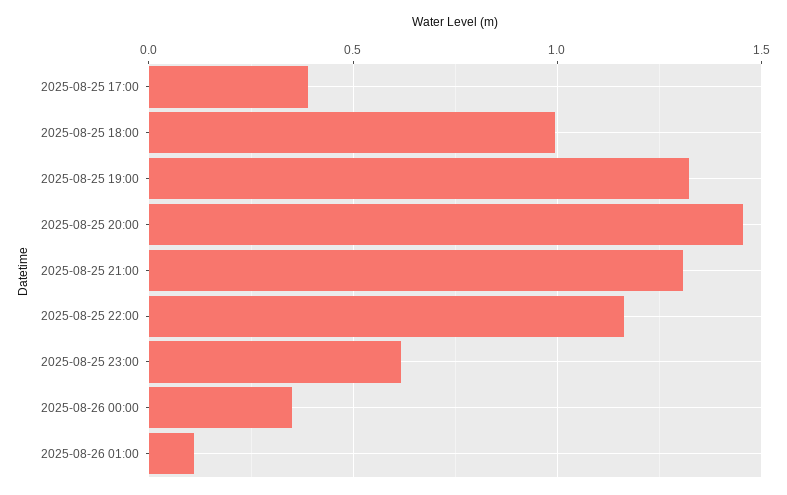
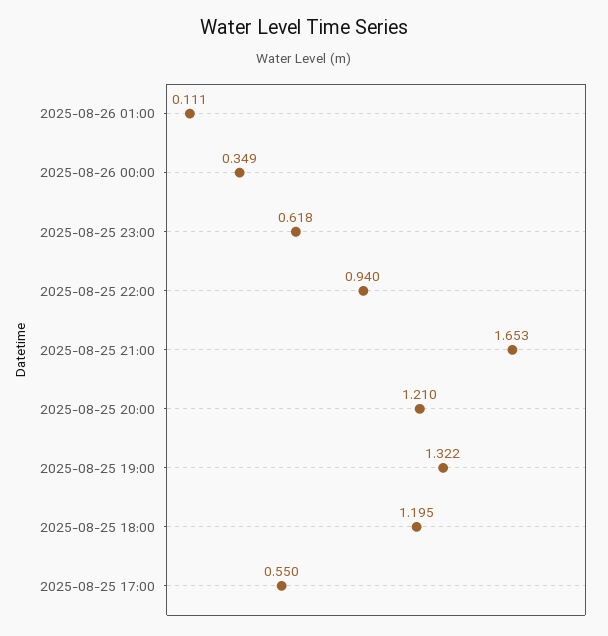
2025-08-25 17:00: 0.4 -> 0.55
2025-08-25 18:00: 1 -> 1.195
2025-08-25 20:00: 1.45 -> 1.21
2025-08-25 21:00: 1.3 -> 1.653
2025-08-25 22:00: 1.15 -> 0.94

